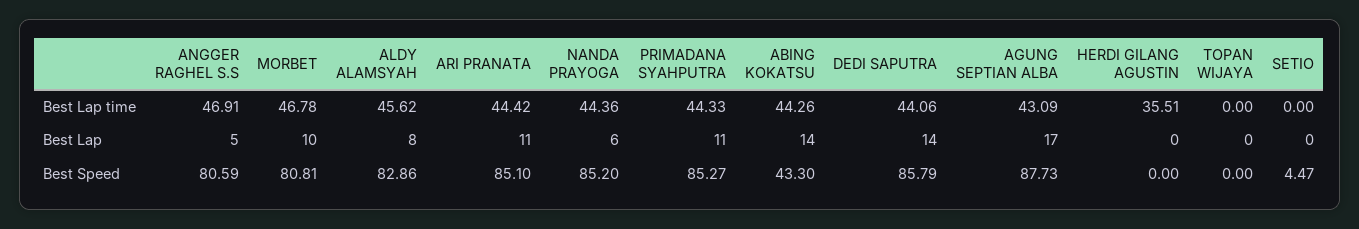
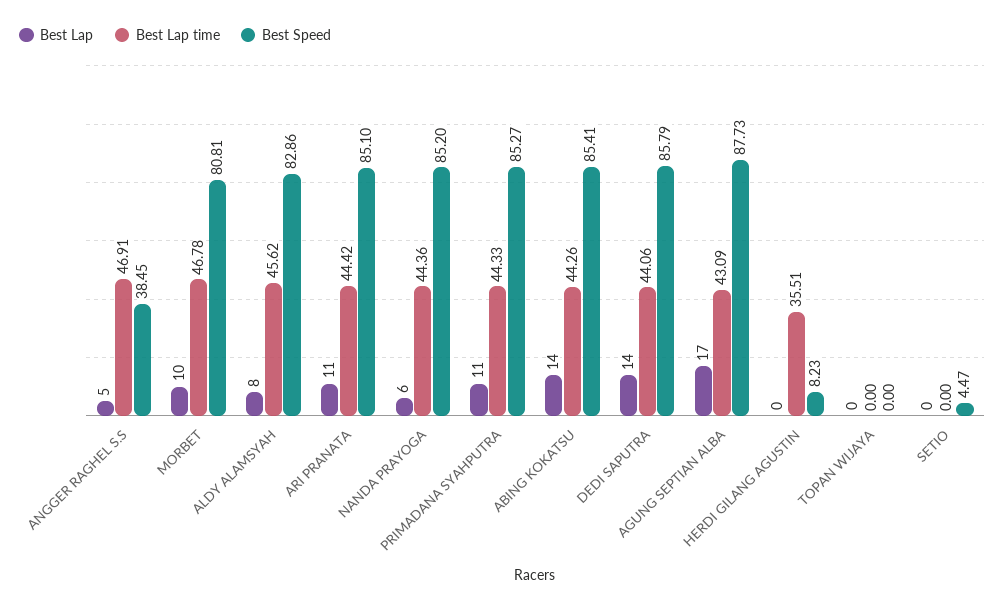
Best Speed, ANGGER RAGHEL S.S: 80.59 -> 38.45
Best Speed, ABING KOKATSU: 43.3 -> 85.41
Best Speed, HERDI GILANG AGUSTIN: 0 -> 8.23

